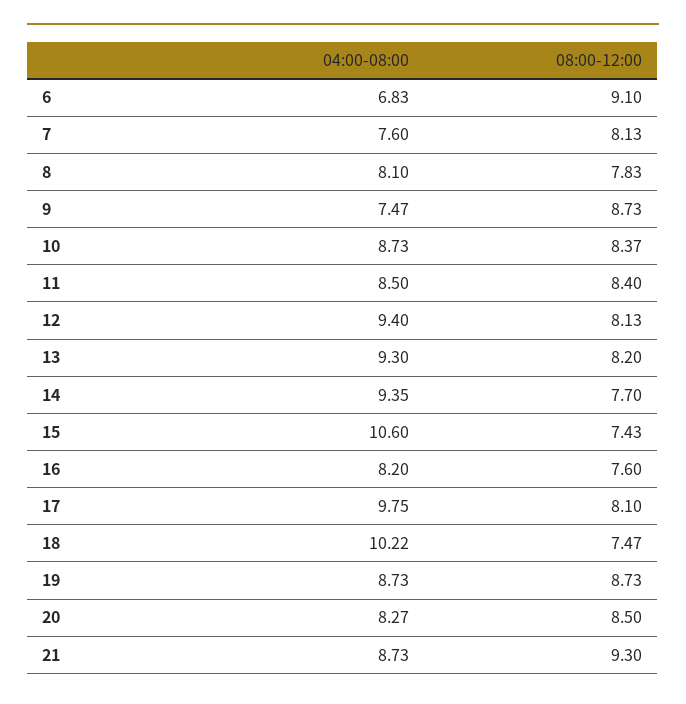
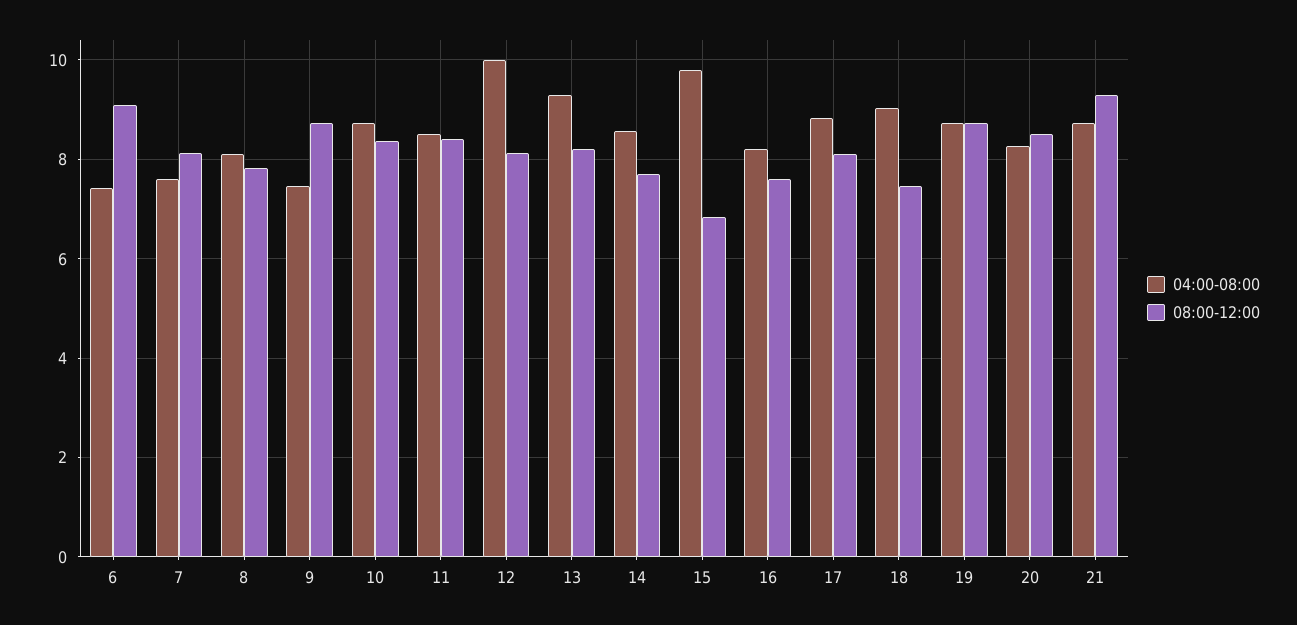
04:00-08:00, 6: 6.83 -> 7.4
04:00-08:00, 12: 9.4 -> 10
04:00-08:00, 14: 9.35 -> 8.6
04:00-08:00, 15: 10.6 -> 9.8
08:00-12:00, 15: 7.43 -> 6.8
04:00-08:00, 17: 9.75 -> 8.8
04:00-08:00, 18: 10.22 -> 9

